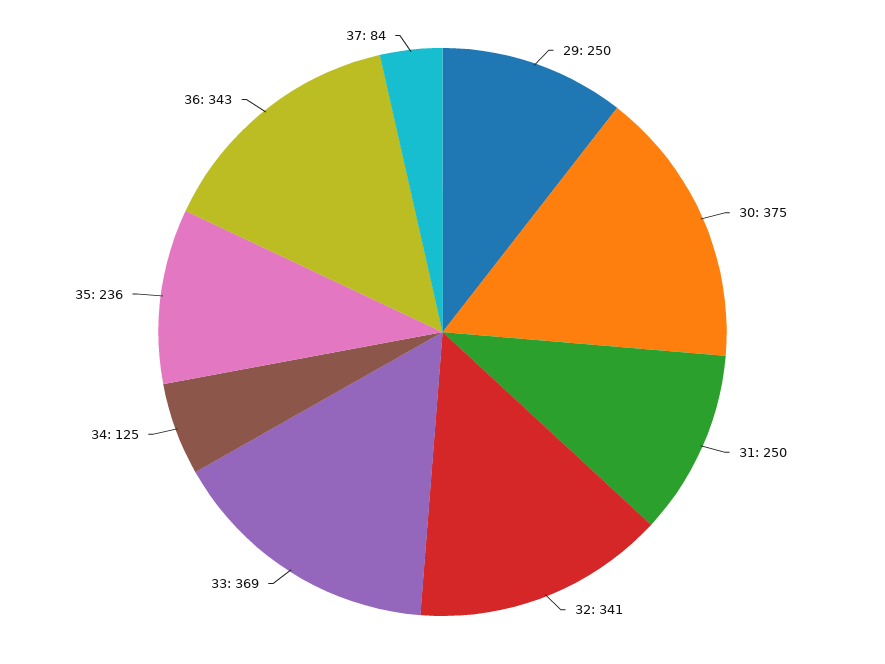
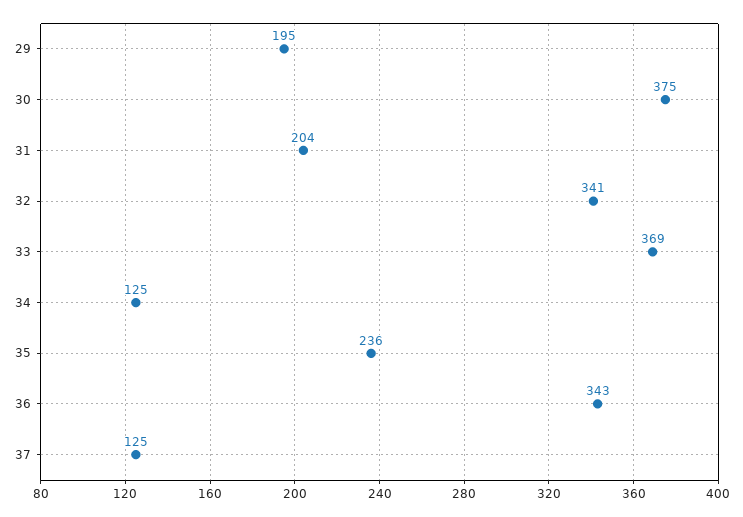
29: 250 -> 195
31: 250 -> 204
37: 84 -> 125

